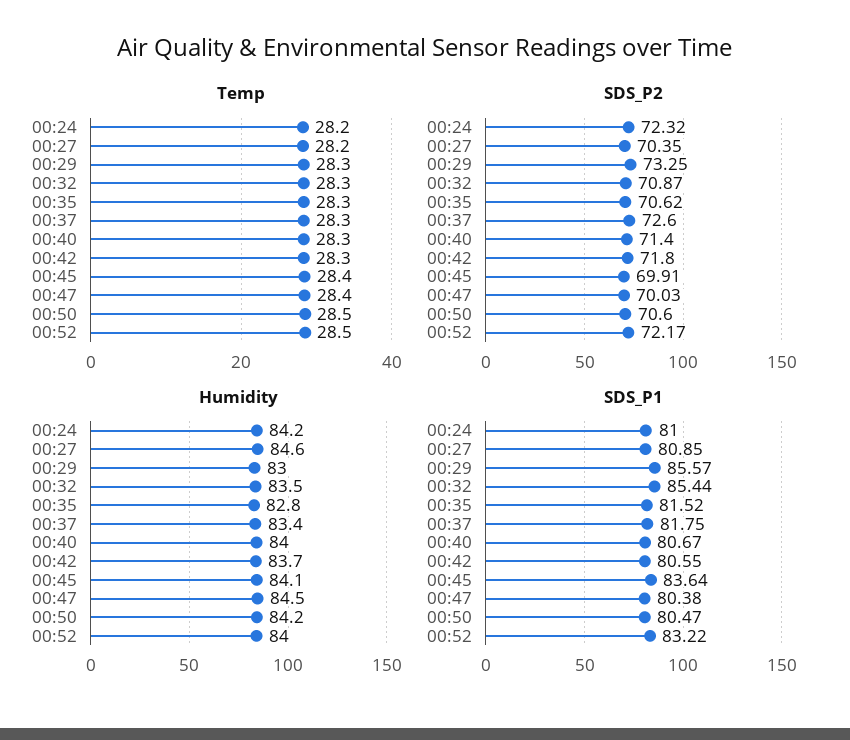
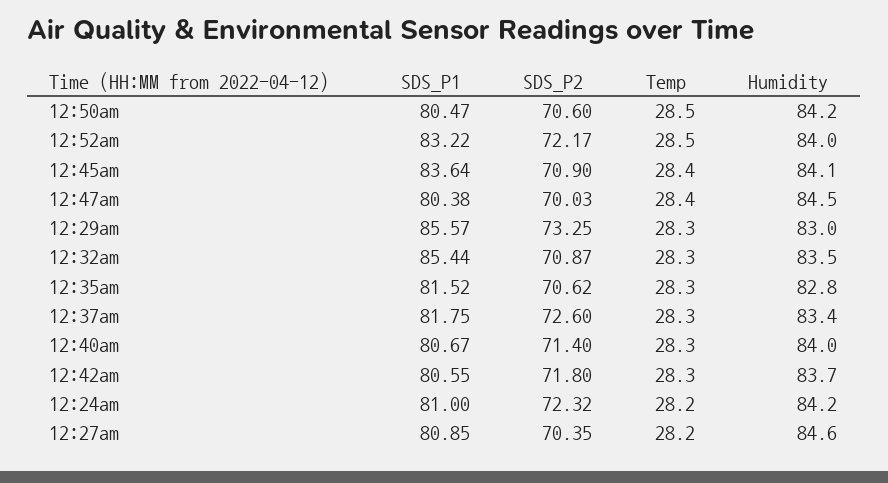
SDS_P2, 00:45: 69.91 -> 70.9

